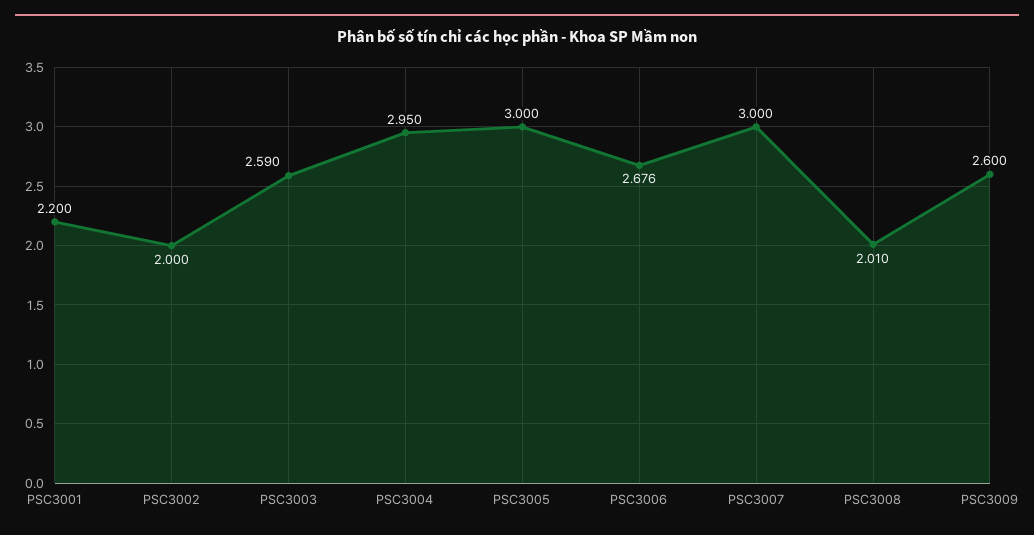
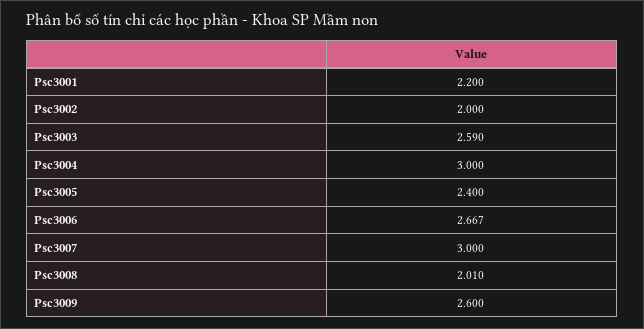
PSC3004: 2.95 -> 3
PSC3005: 3 -> 2.4
PSC3006: 2.676 -> 2.667

